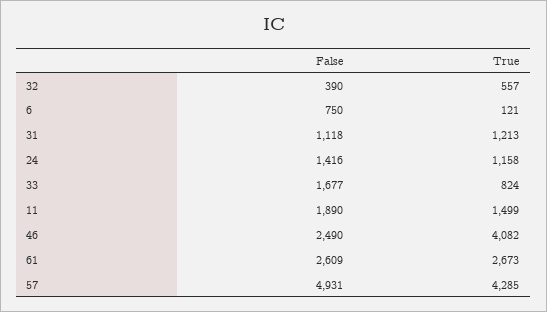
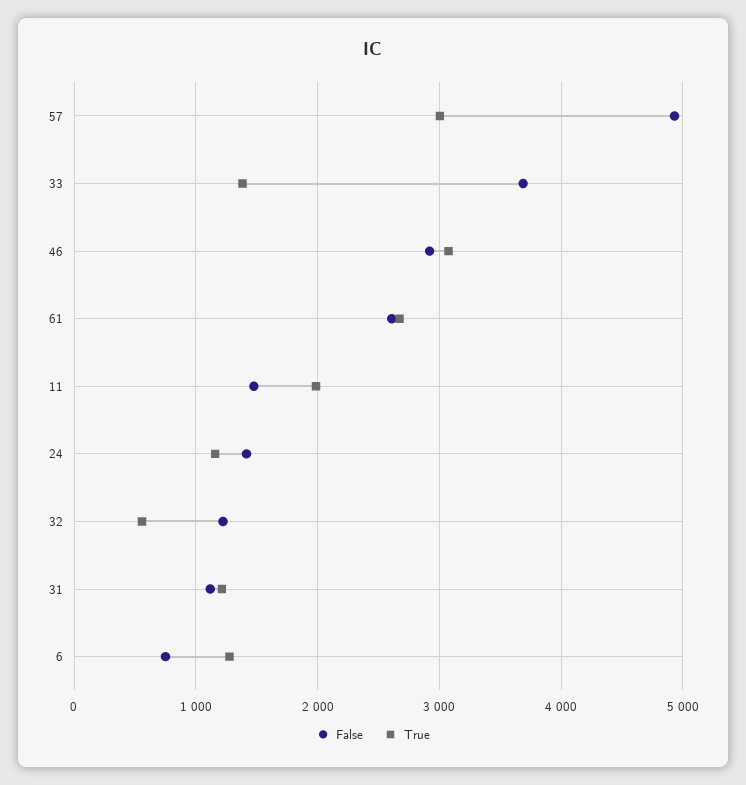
False, 32: 390 -> 1200
True, 6: 121 -> 1300
False, 33: 1677 -> 3700
True, 33: 824 -> 1400
False, 11: 1890 -> 1500
True, 11: 1499 -> 2000
False, 46: 2490 -> 2900
True, 46: 4082 -> 3100
True, 57: 4285 -> 3000

